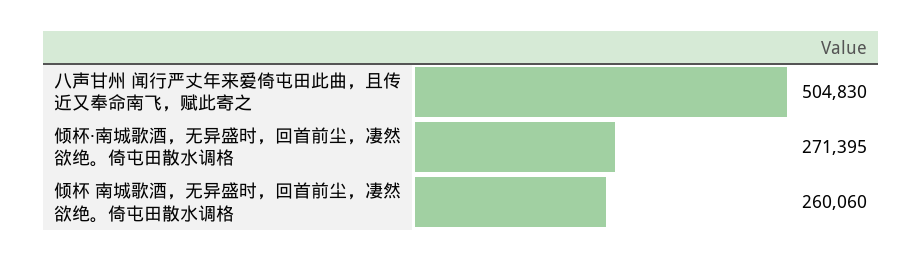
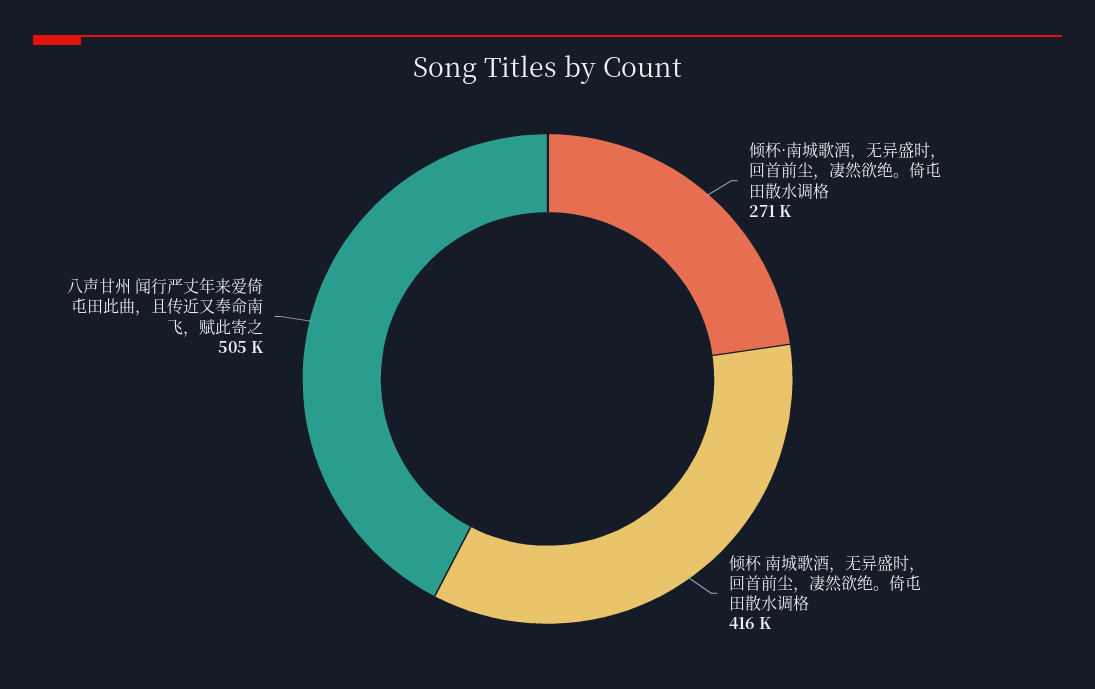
倾杯 南城歌酒，无异盛时，回首前尘，凄然欲绝。倚屯田散水调格: 260060 -> 416000

